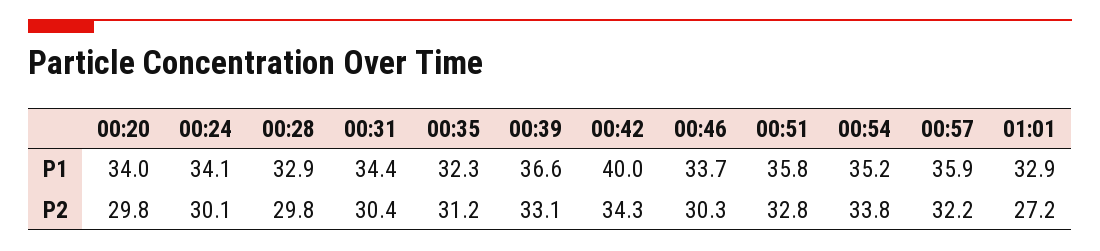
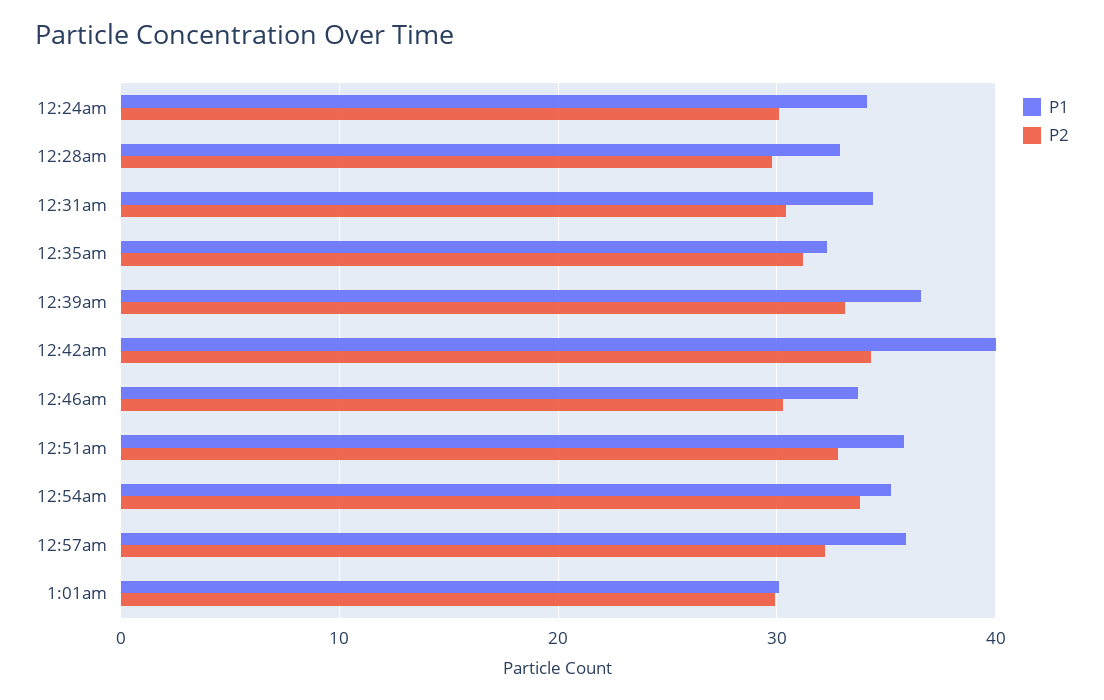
P1, 00:20: 34 -> none
P1, 01:01: 32.9 -> 30
P2, 00:20: 29.8 -> none
P2, 01:01: 27.2 -> 30

